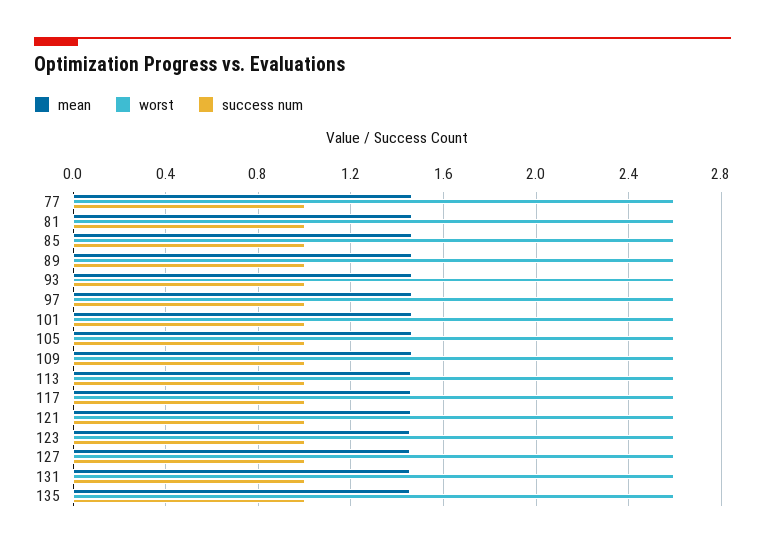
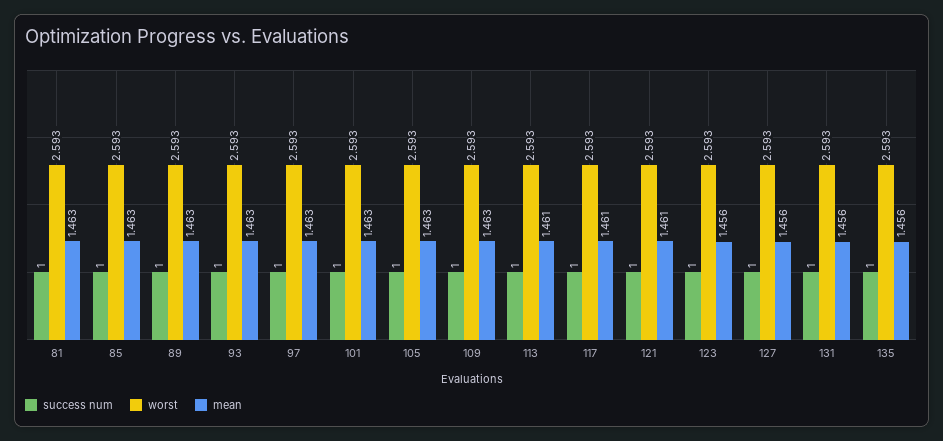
mean, 77: 1.45 -> none
worst, 77: 2.6 -> none
success num, 77: 1 -> none

